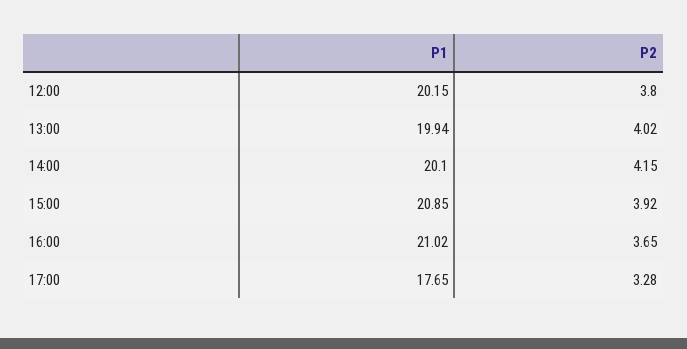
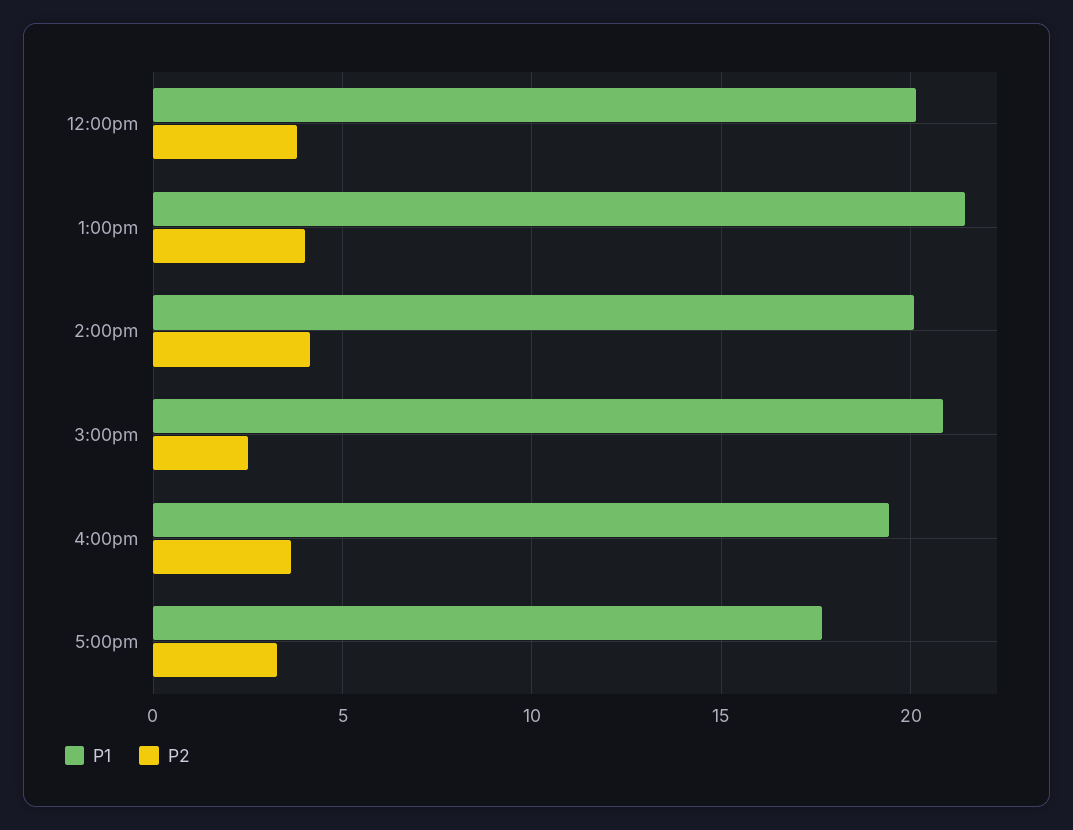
P1, 13:00: 19.94 -> 21.5
P2, 15:00: 3.92 -> 2.5
P1, 16:00: 21.02 -> 19.5

